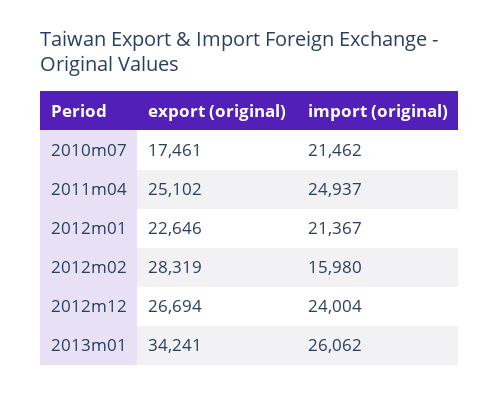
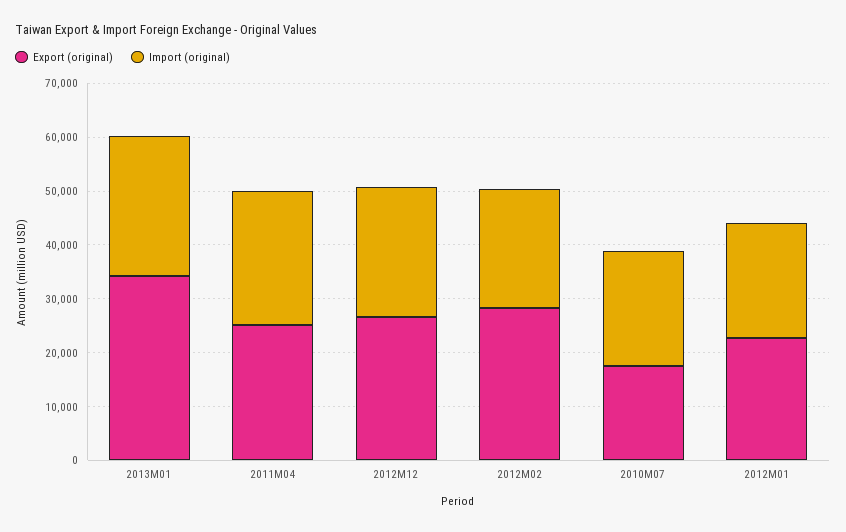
import (original), 2012m02: 15980 -> 22000

